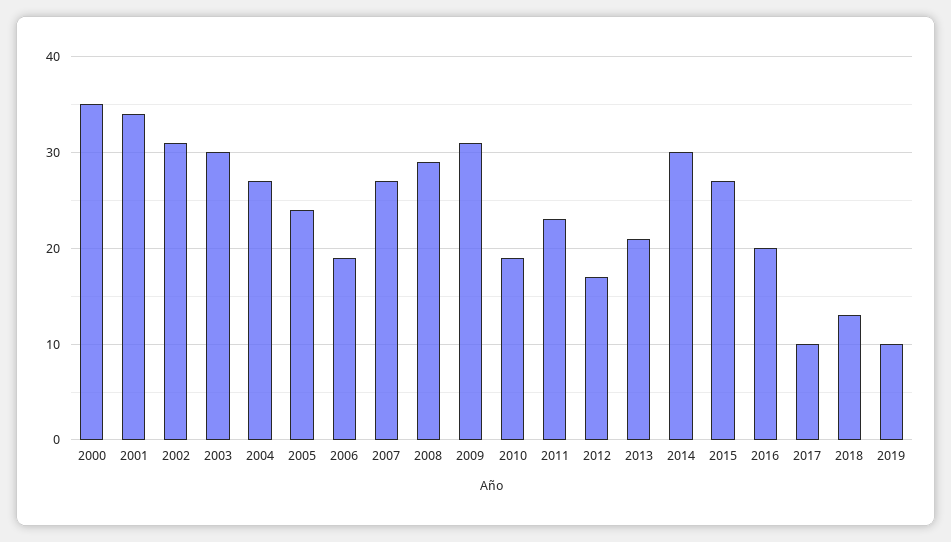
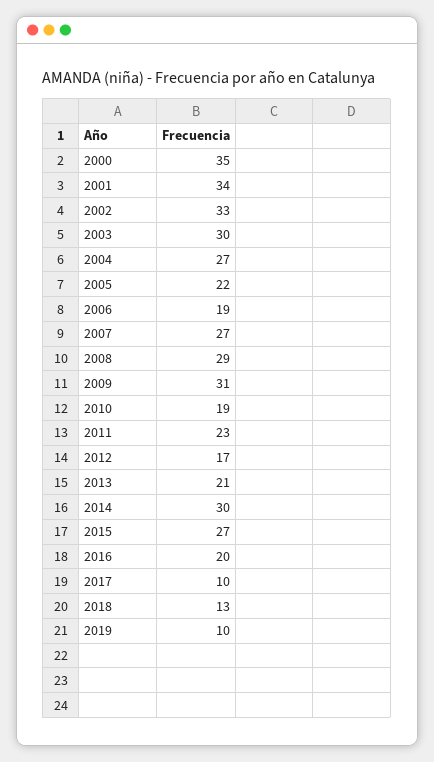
2002: 31 -> 33
2005: 24 -> 22

